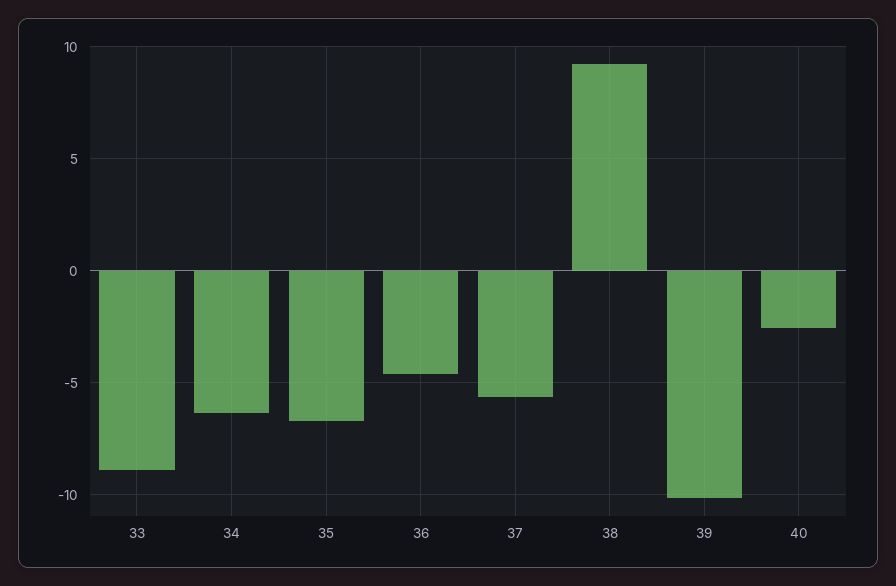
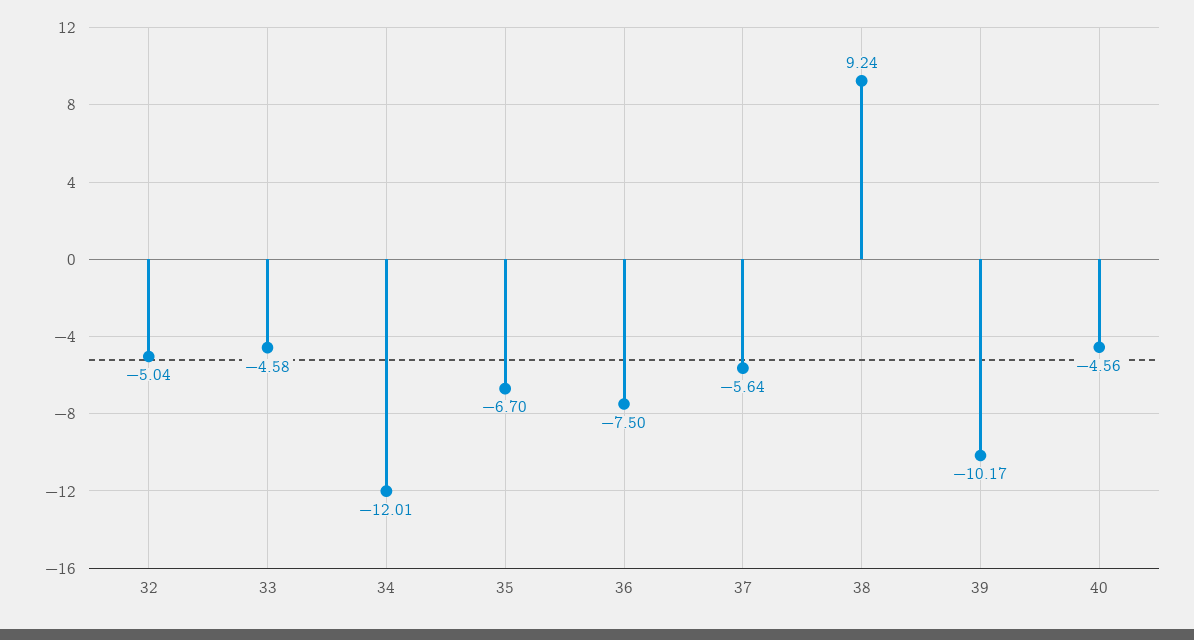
33: -9 -> -4.58
34: -6.5 -> -12.01
36: -4.5 -> -7.5
40: -2.5 -> -4.56
32: none -> -5.04

